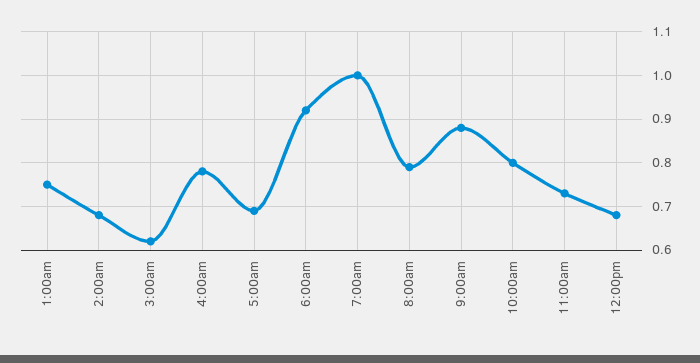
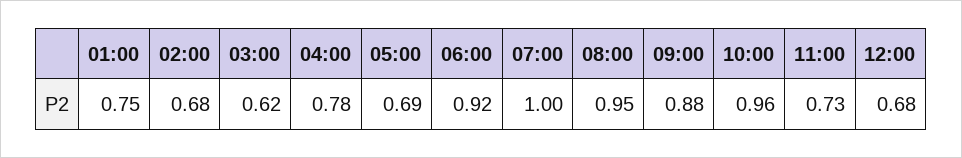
8:00am: 0.8 -> 0.95
10:00am: 0.8 -> 0.96

